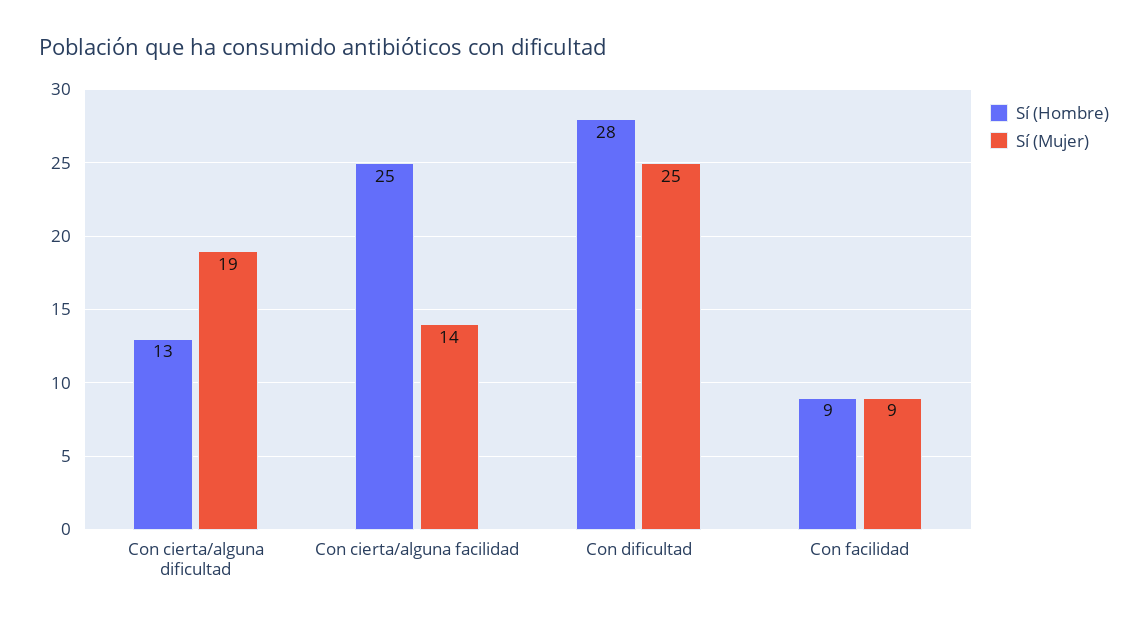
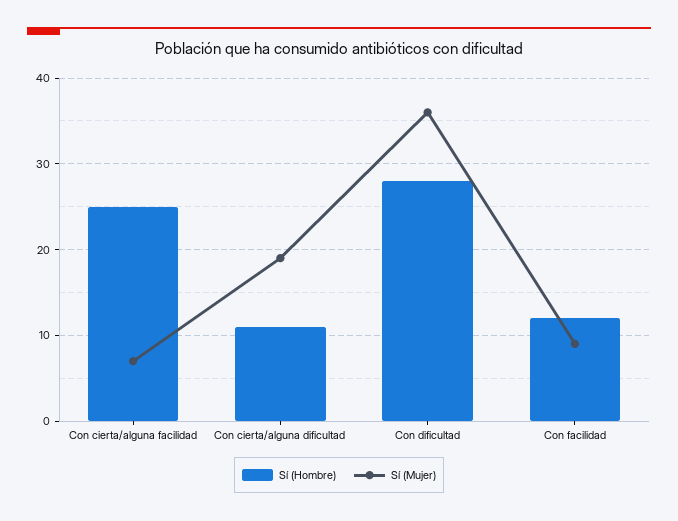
Sí (Hombre), Con cierta/alguna dificultad: 13 -> 11
Sí (Mujer), Con cierta/alguna facilidad: 14 -> 7
Sí (Mujer), Con dificultad: 25 -> 36
Sí (Hombre), Con facilidad: 9 -> 12

